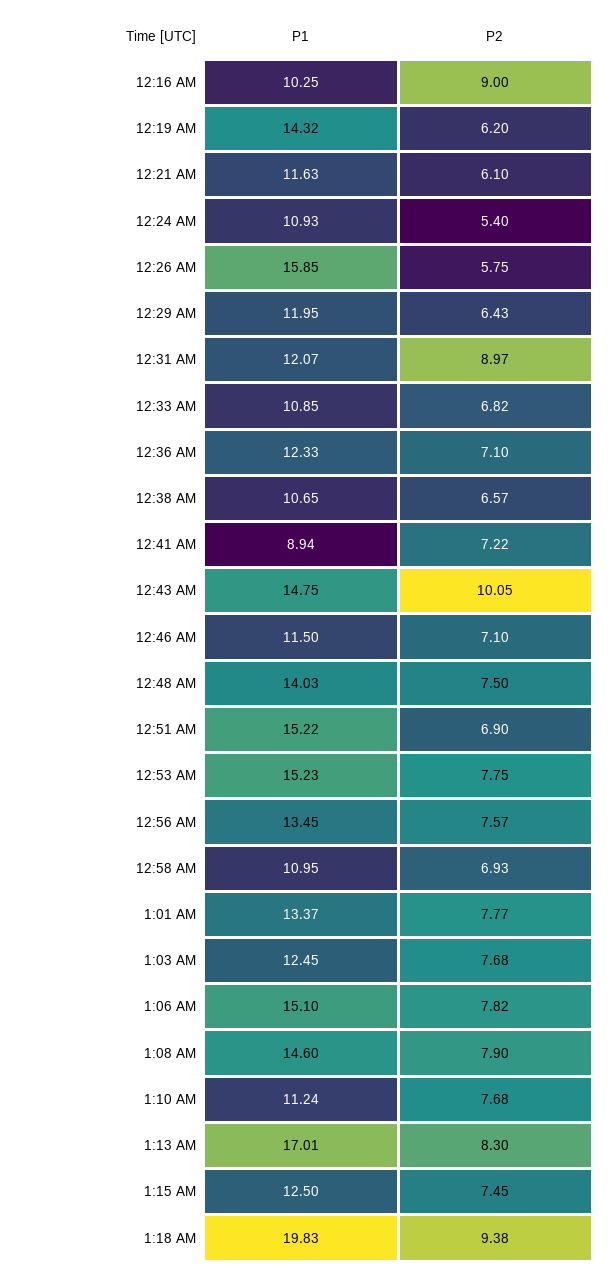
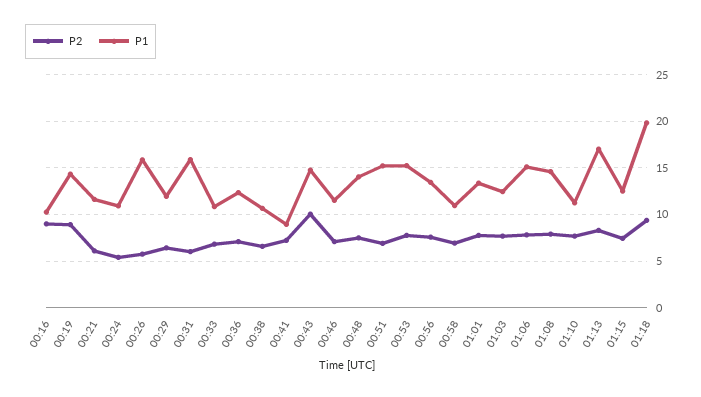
P2, 12:19 AM: 6.2 -> 9
P1, 12:31 AM: 12.07 -> 16
P2, 12:31 AM: 8.97 -> 6

